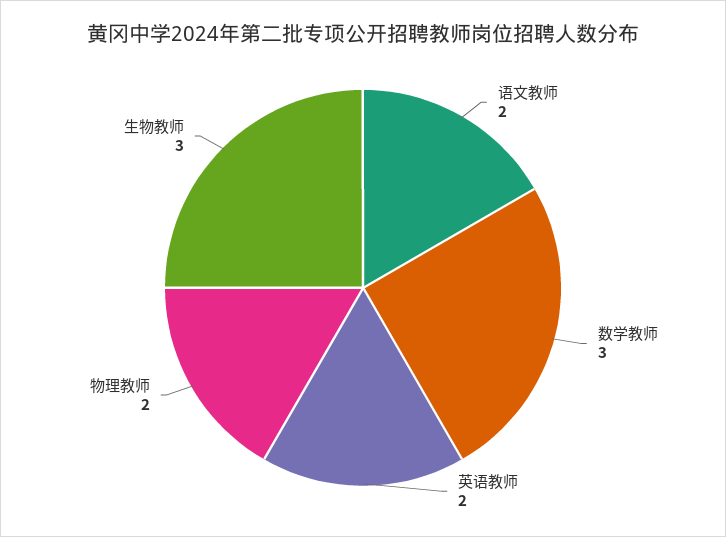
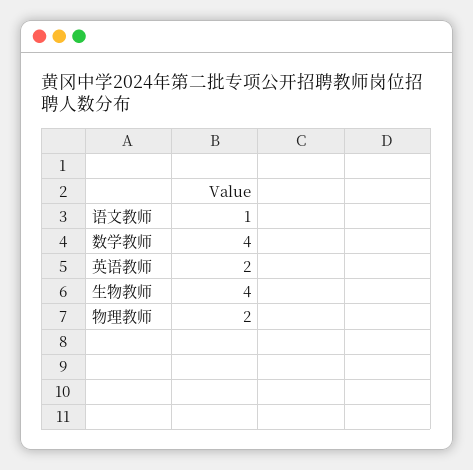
语文教师: 2 -> 1
数学教师: 3 -> 4
生物教师: 3 -> 4

